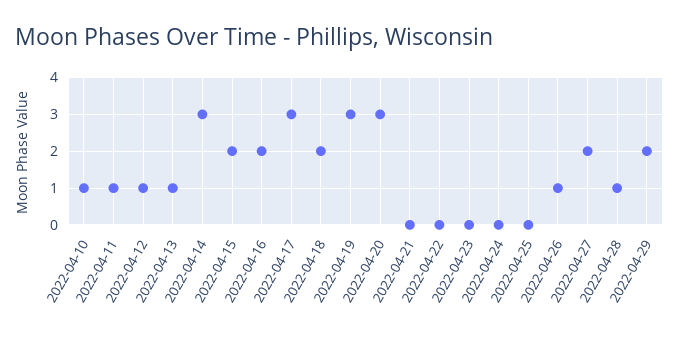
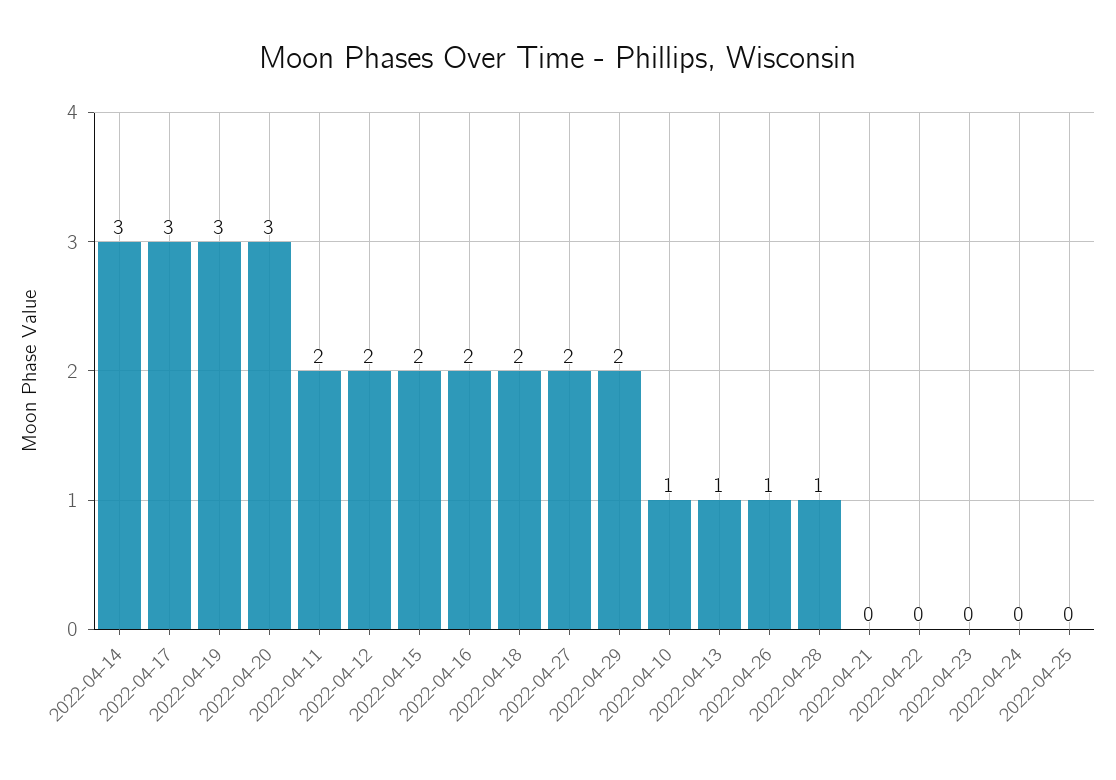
2022-04-11: 1 -> 2
2022-04-12: 1 -> 2

